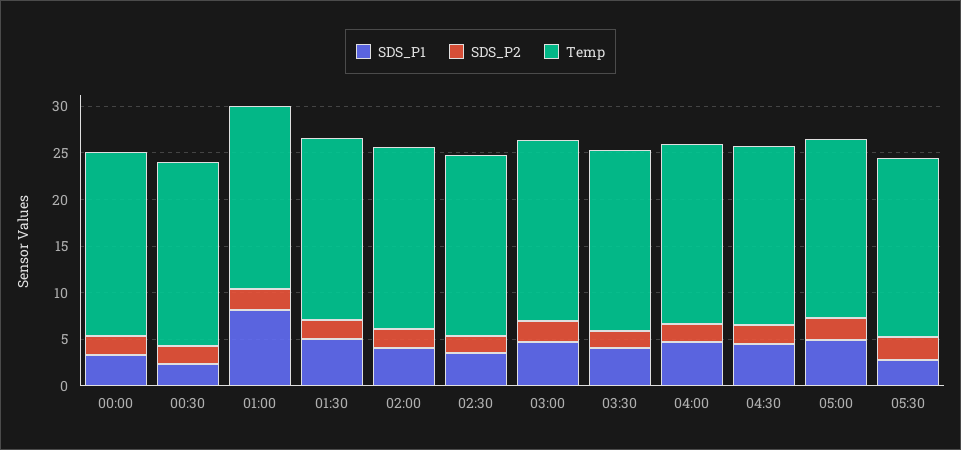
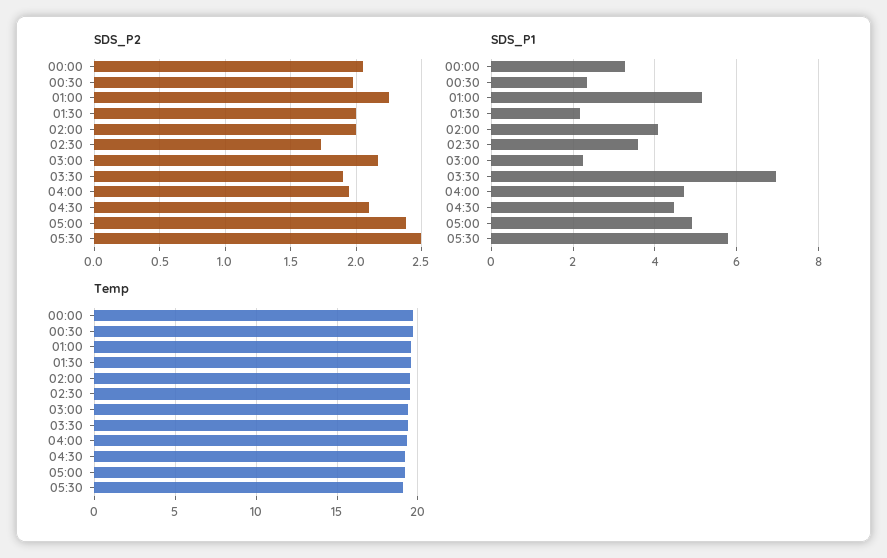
SDS_P1, 01:00: 8 -> 5.2
SDS_P1, 01:30: 5 -> 2.2
SDS_P1, 03:00: 5 -> 2.2
SDS_P1, 03:30: 4 -> 7
SDS_P1, 05:30: 3 -> 5.8

